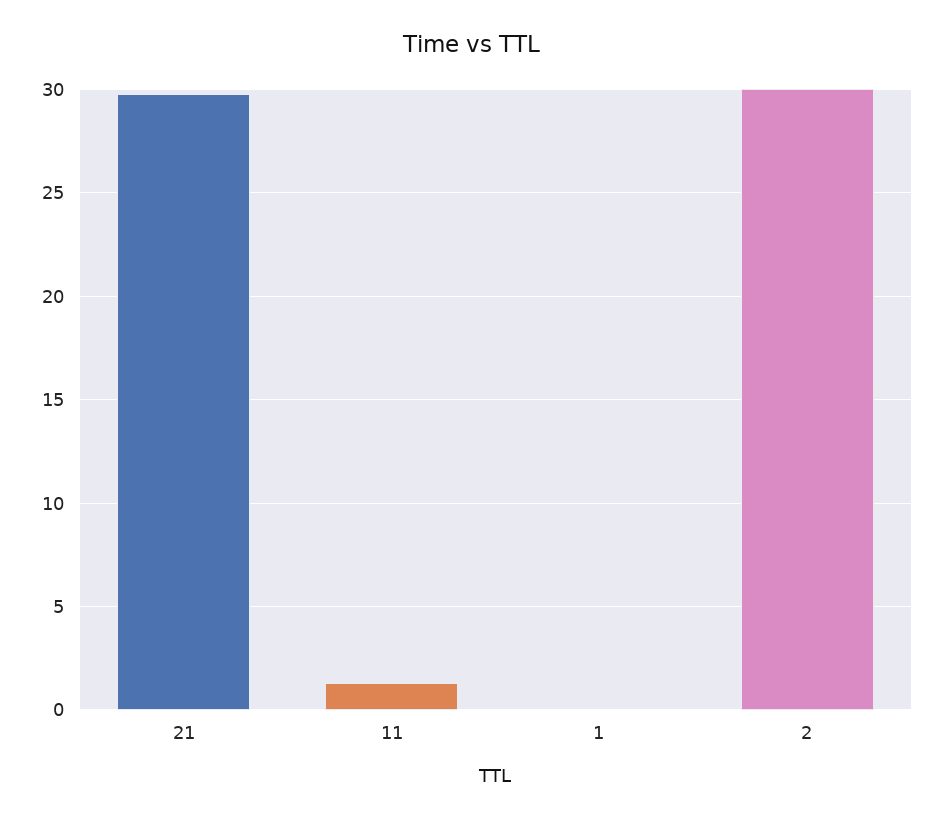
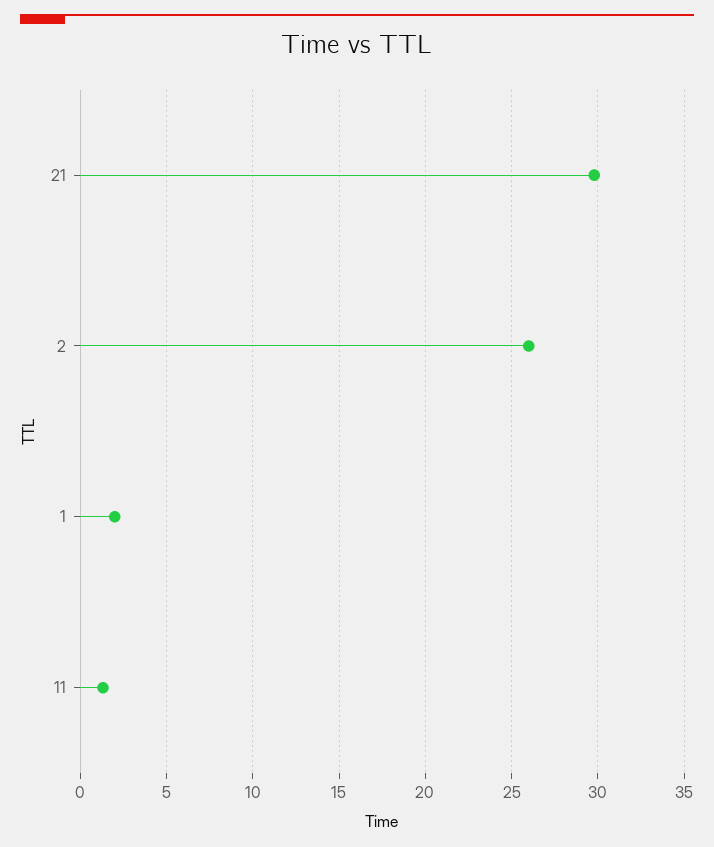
1: 0 -> 2
2: 30 -> 26

